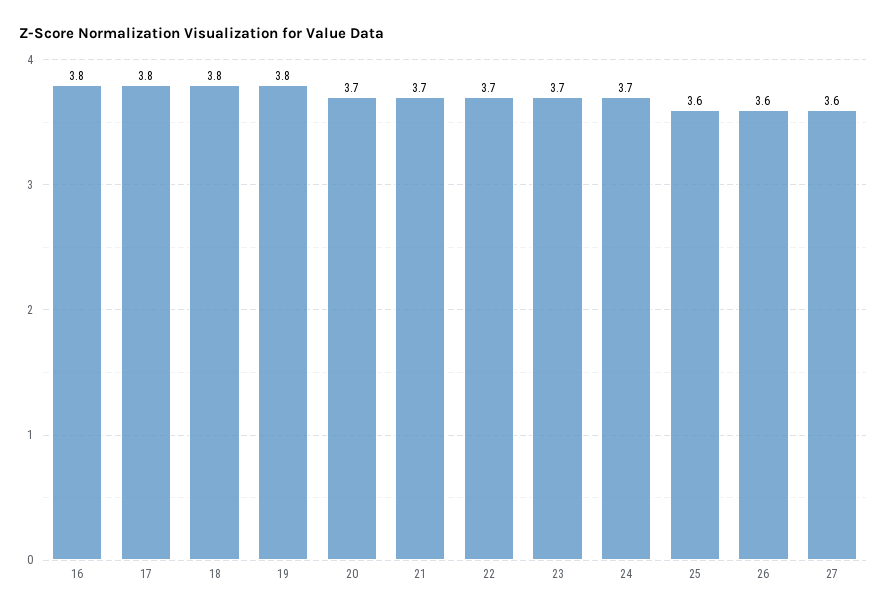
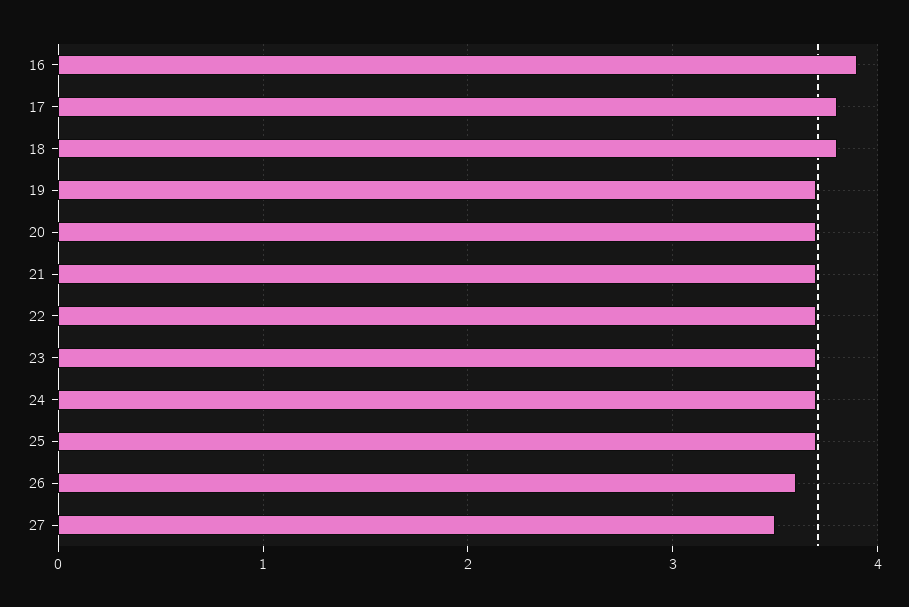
16: 3.8 -> 3.9
19: 3.8 -> 3.7
25: 3.6 -> 3.7
27: 3.6 -> 3.5

